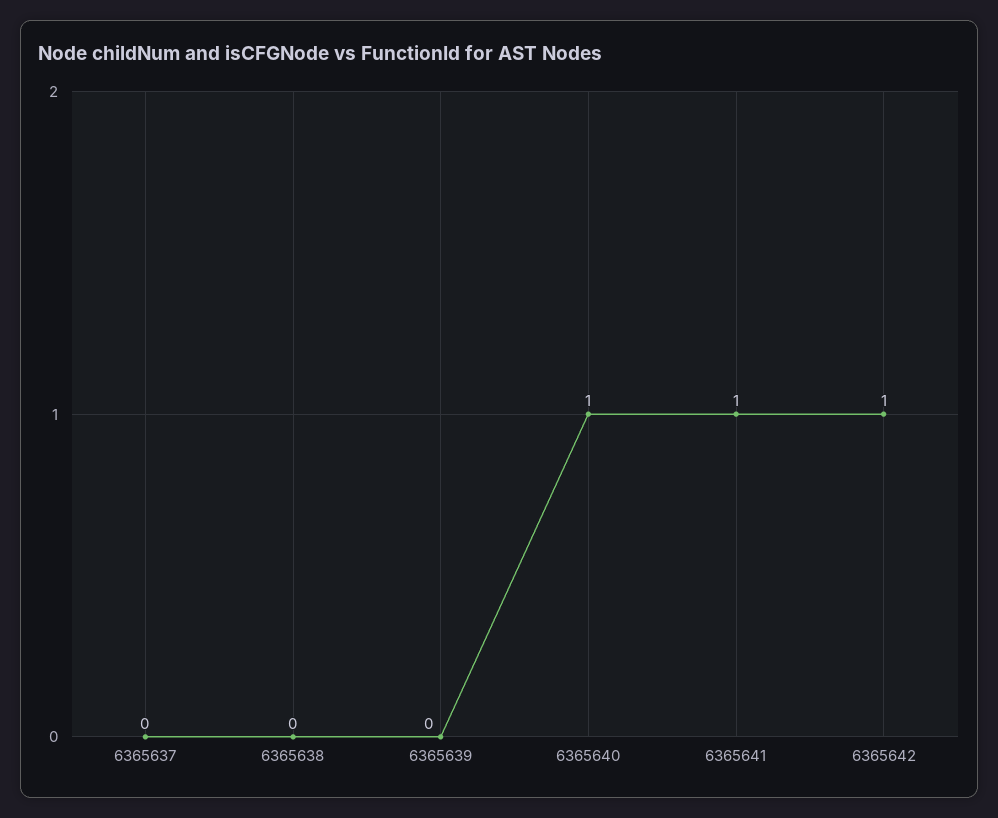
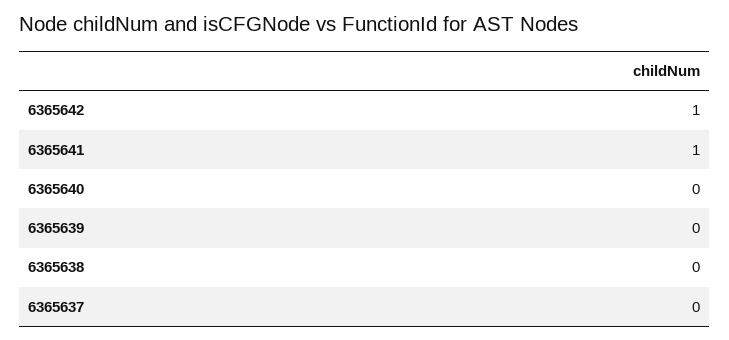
6365640: 1 -> 0

